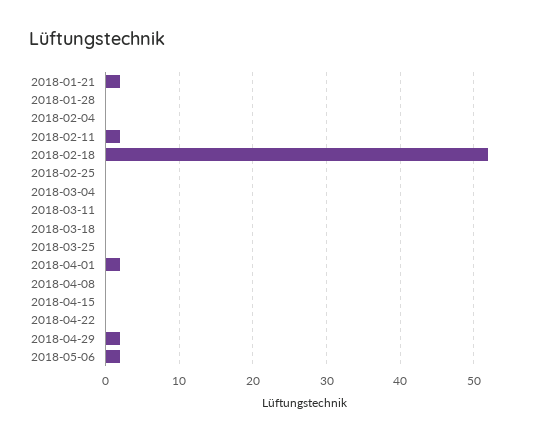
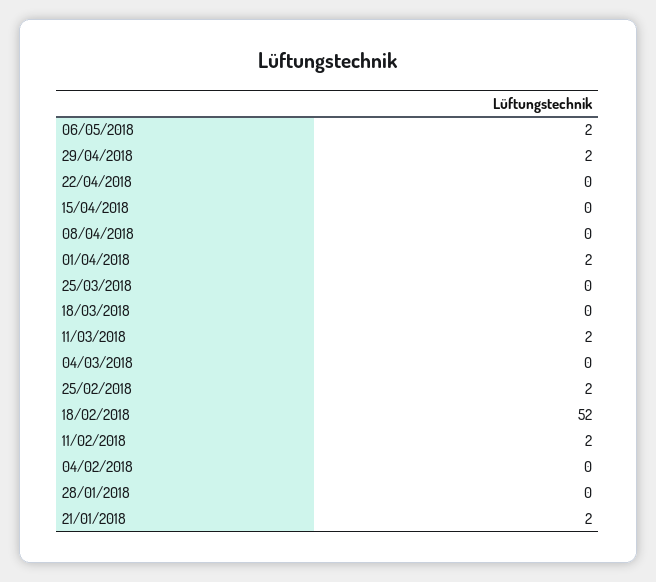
2018-02-25: 0 -> 2
2018-03-11: 0 -> 2

